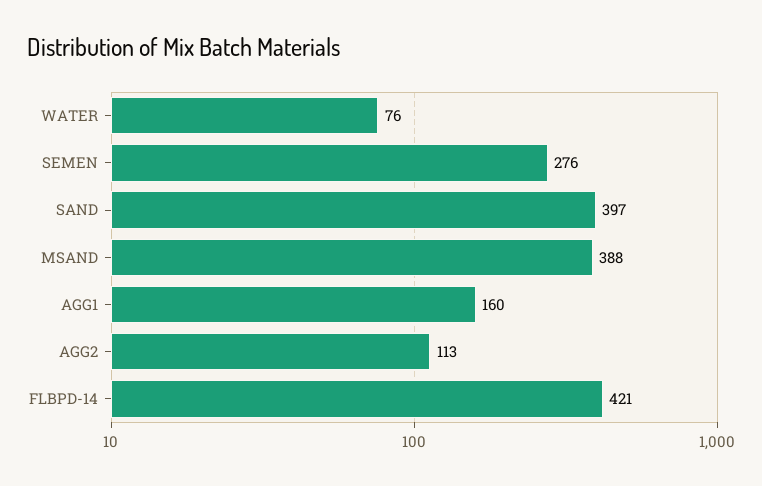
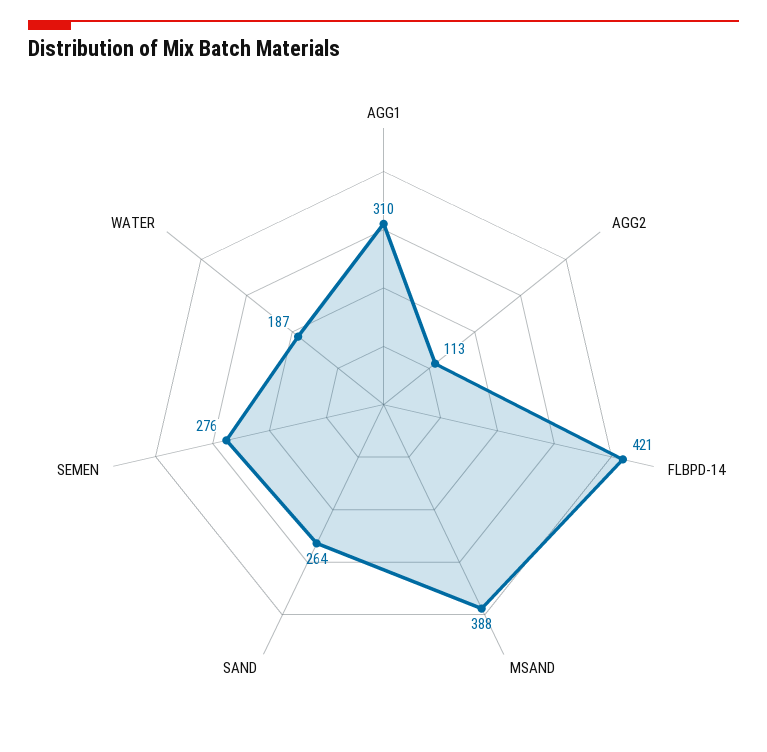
WATER: 76 -> 187
SAND: 397 -> 264
AGG1: 160 -> 310

